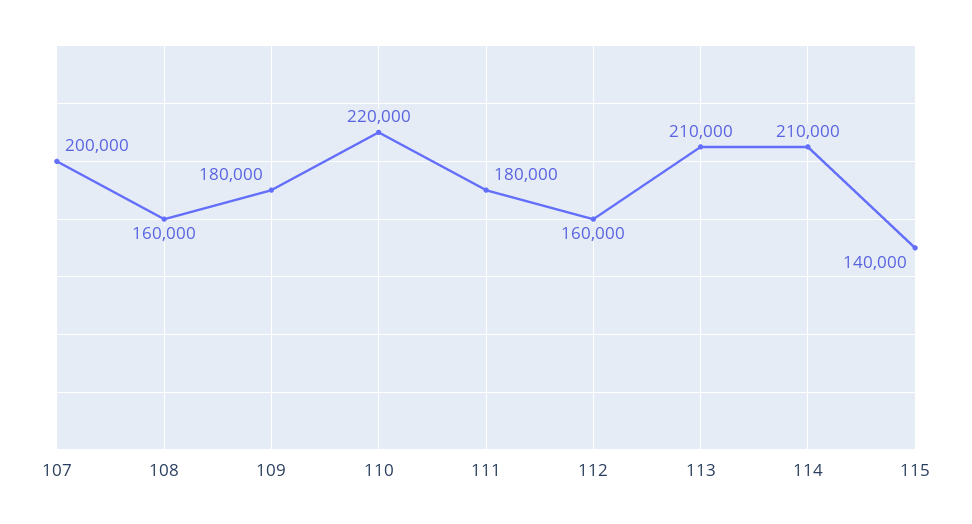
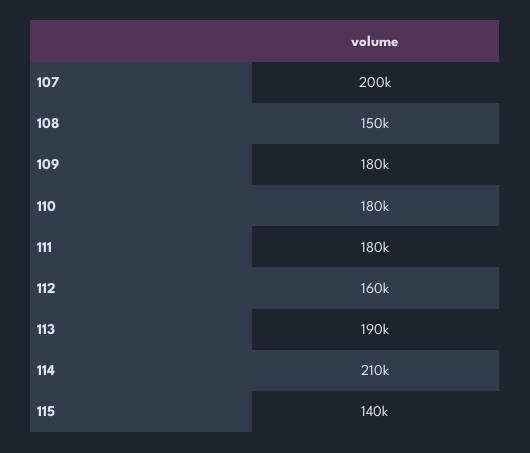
108: 160000 -> 150000
110: 220000 -> 180000
113: 210000 -> 190000

